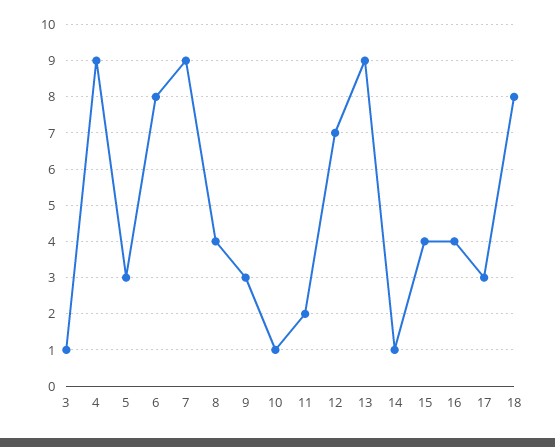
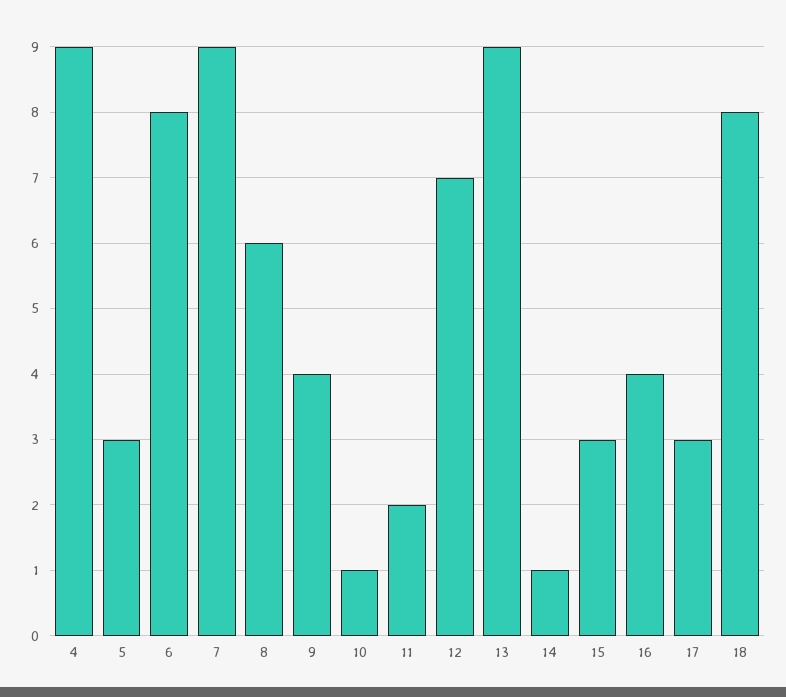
3: 1 -> none
8: 4 -> 6
9: 3 -> 4
15: 4 -> 3

